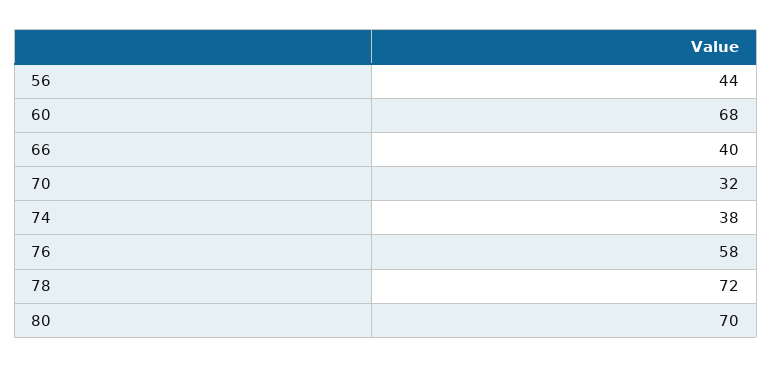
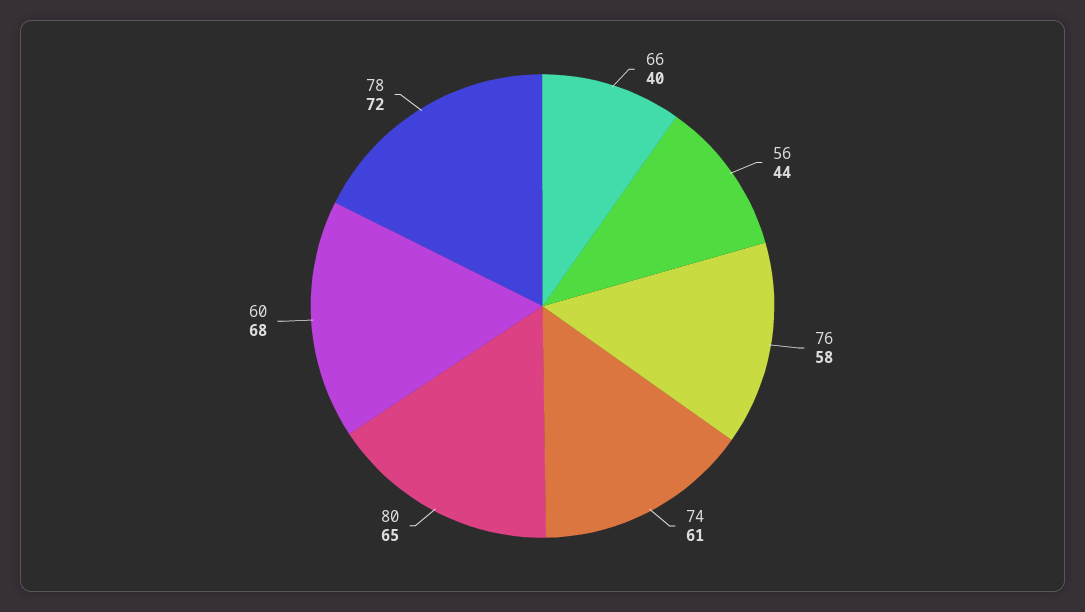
70: 32 -> none
74: 38 -> 61
80: 70 -> 65

